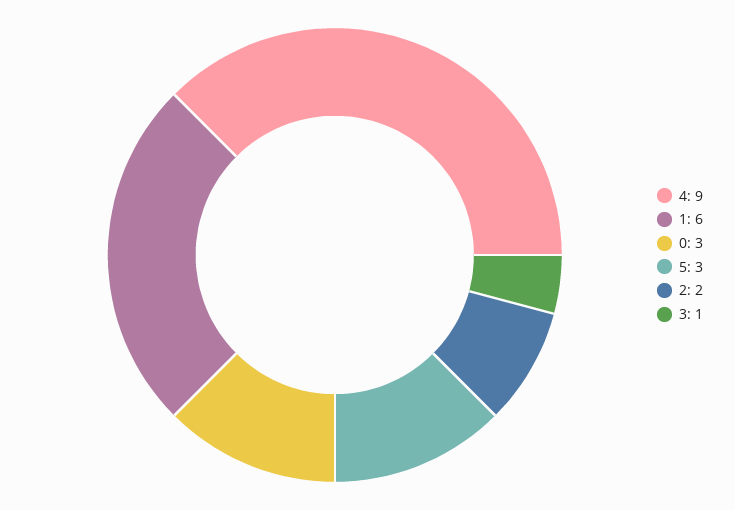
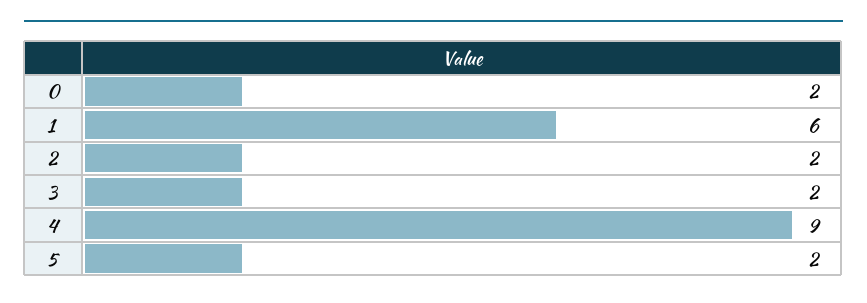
0: 3 -> 2
5: 3 -> 2
3: 1 -> 2

